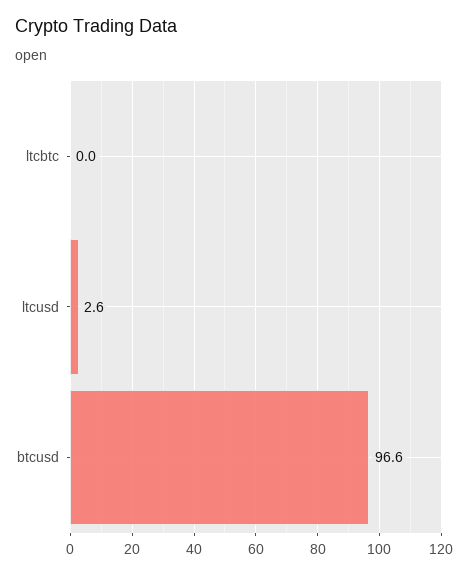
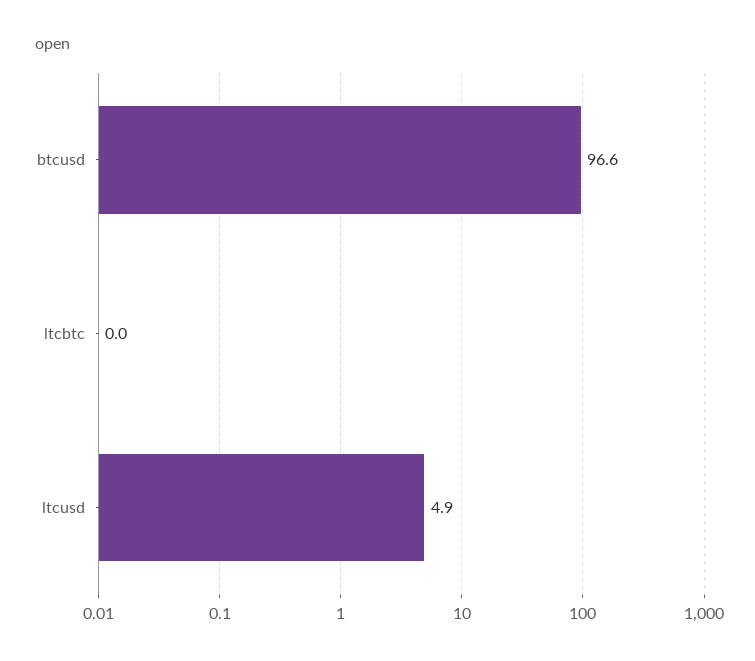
ltcusd: 2.6 -> 4.9

